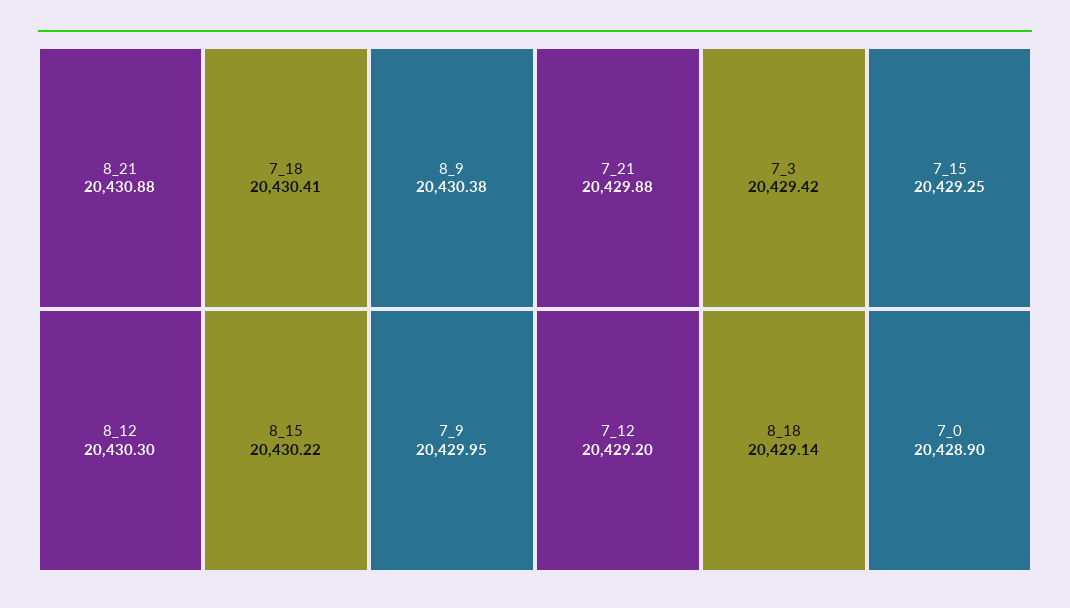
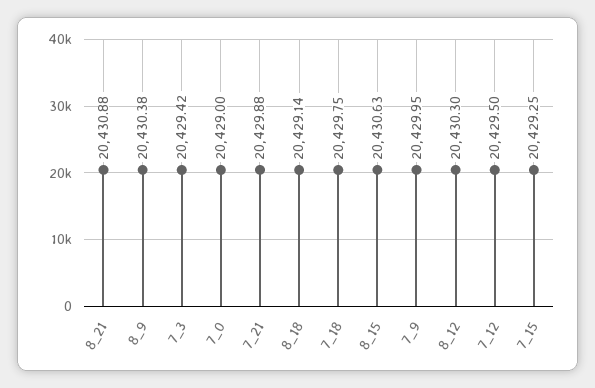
7_18: 20430.41 -> 20429.75
8_15: 20430.22 -> 20430.63
7_12: 20429.2 -> 20429.5
7_0: 20428.9 -> 20429

